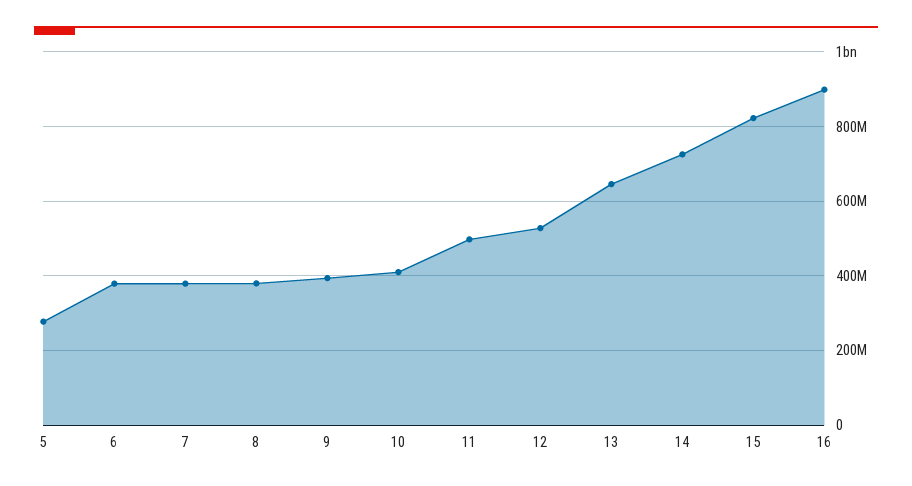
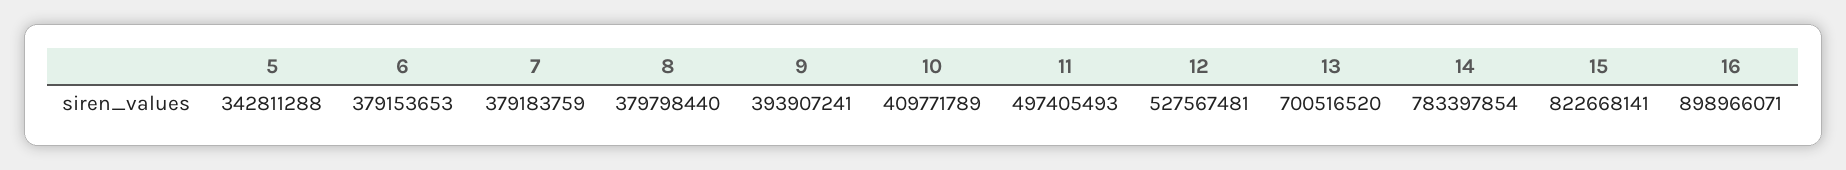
5: 280000000 -> 342811288
13: 640000000 -> 700516520
14: 720000000 -> 783397854

